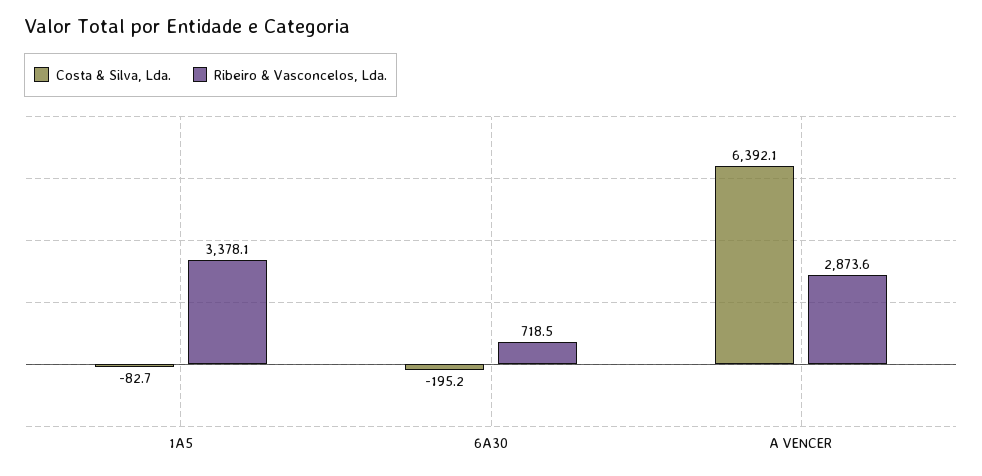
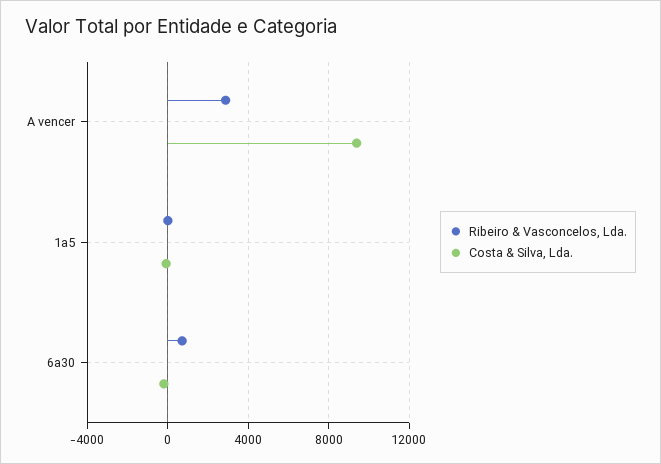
Ribeiro & Vasconcelos, Lda., 1A5: 3378.1 -> 0
Costa & Silva, Lda., A VENCER: 6392.1 -> 9500

